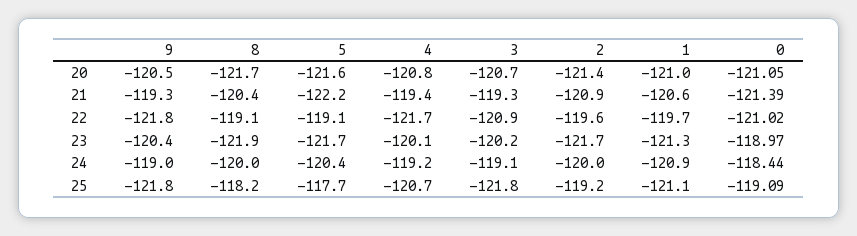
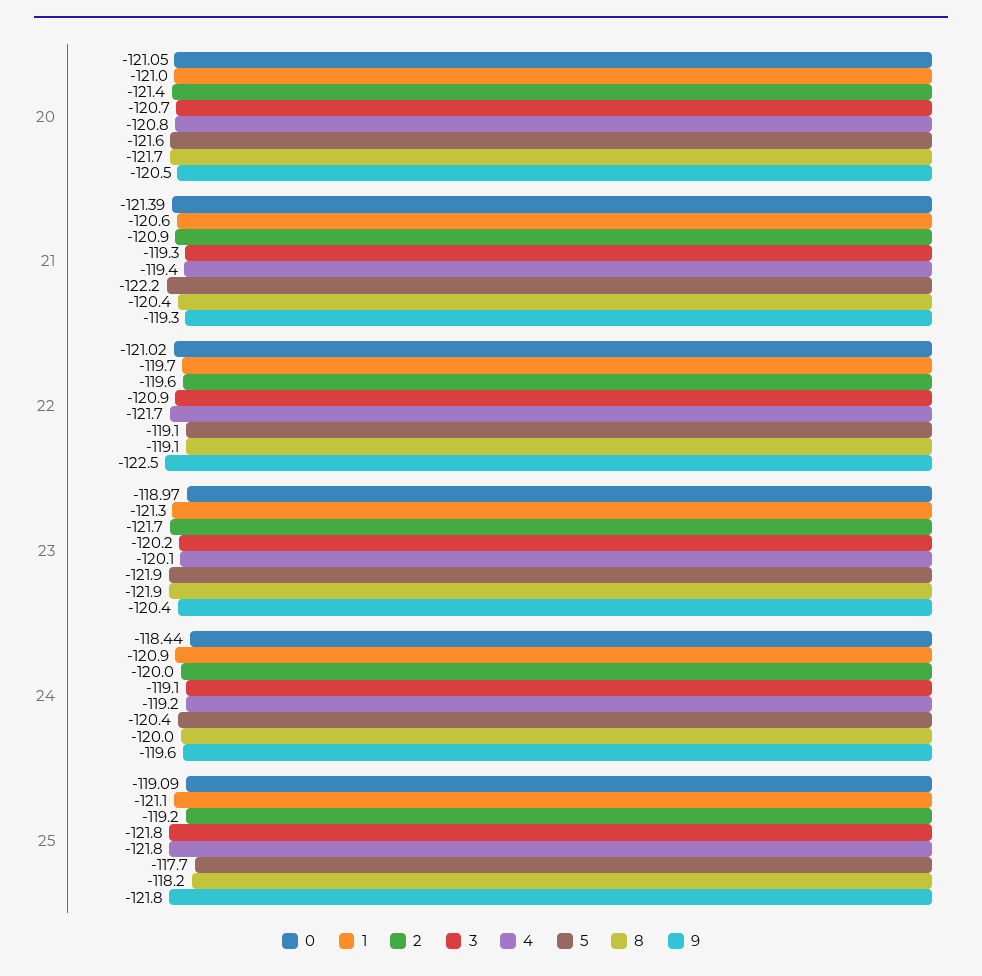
9, 22: -121.8 -> -122.5
5, 23: -121.7 -> -121.9
9, 24: -119 -> -119.6
4, 25: -120.7 -> -121.8

